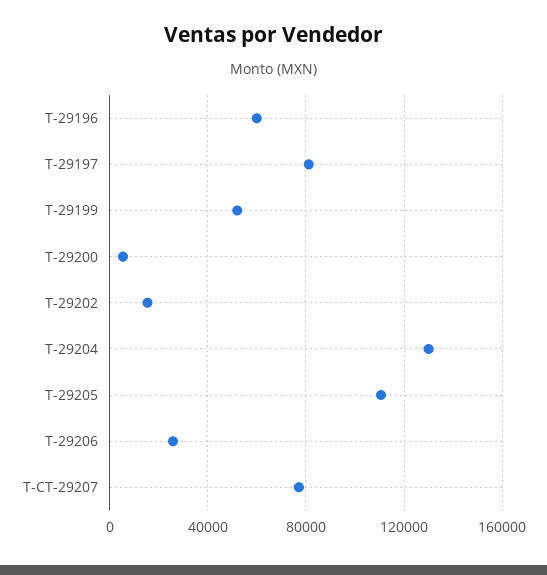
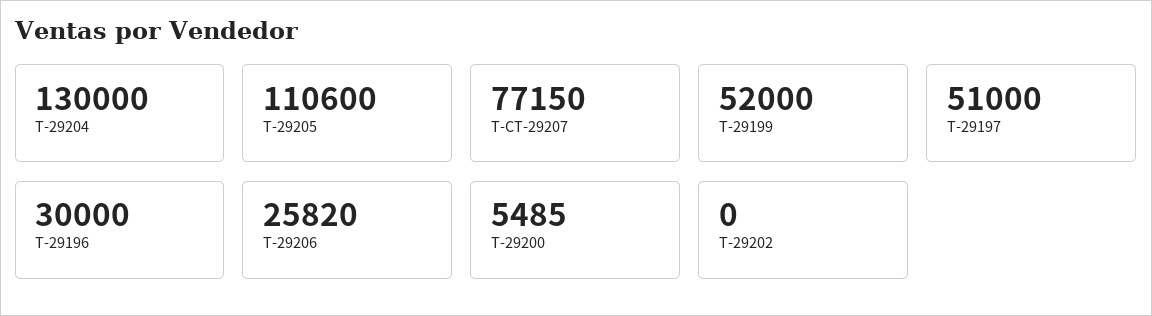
T-29196: 60000 -> 30000
T-29197: 80000 -> 51000
T-29202: 15000 -> 0

